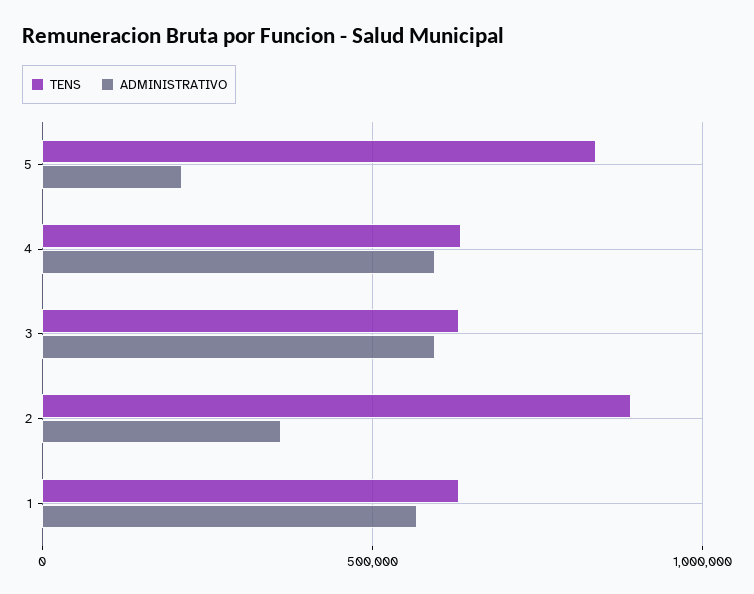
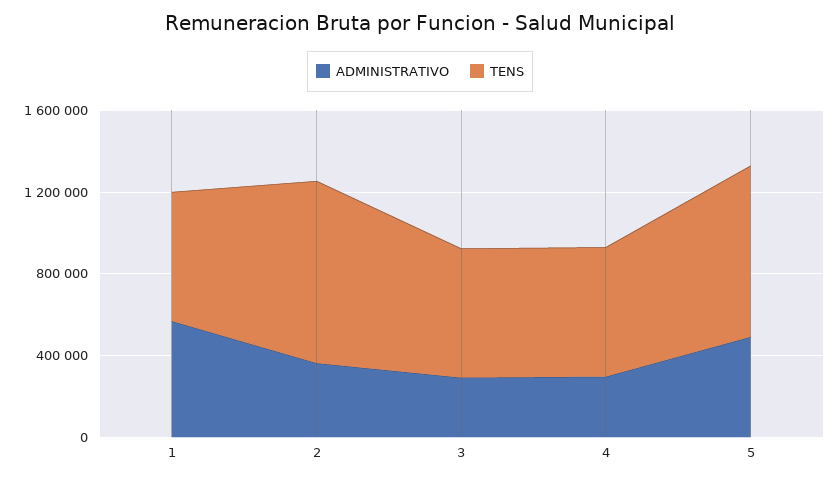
ADMINISTRATIVO, 5: 200000 -> 500000
ADMINISTRATIVO, 4: 600000 -> 300000
ADMINISTRATIVO, 3: 600000 -> 300000

